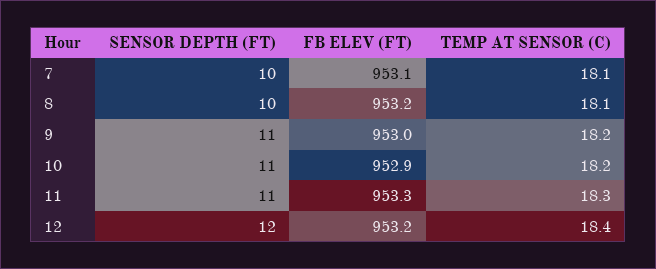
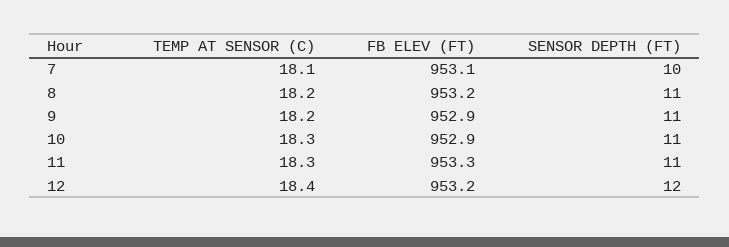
SENSOR DEPTH (FT), 8: 10 -> 11
TEMP AT SENSOR (C), 8: 18.1 -> 18.2
FB ELEV (FT), 9: 953 -> 952.9
TEMP AT SENSOR (C), 10: 18.2 -> 18.3

